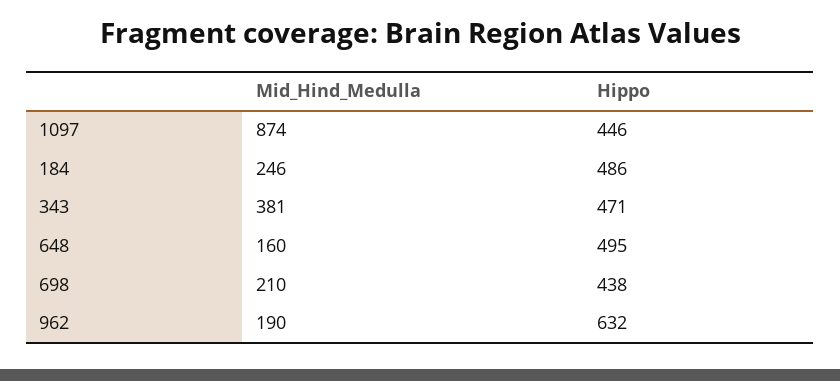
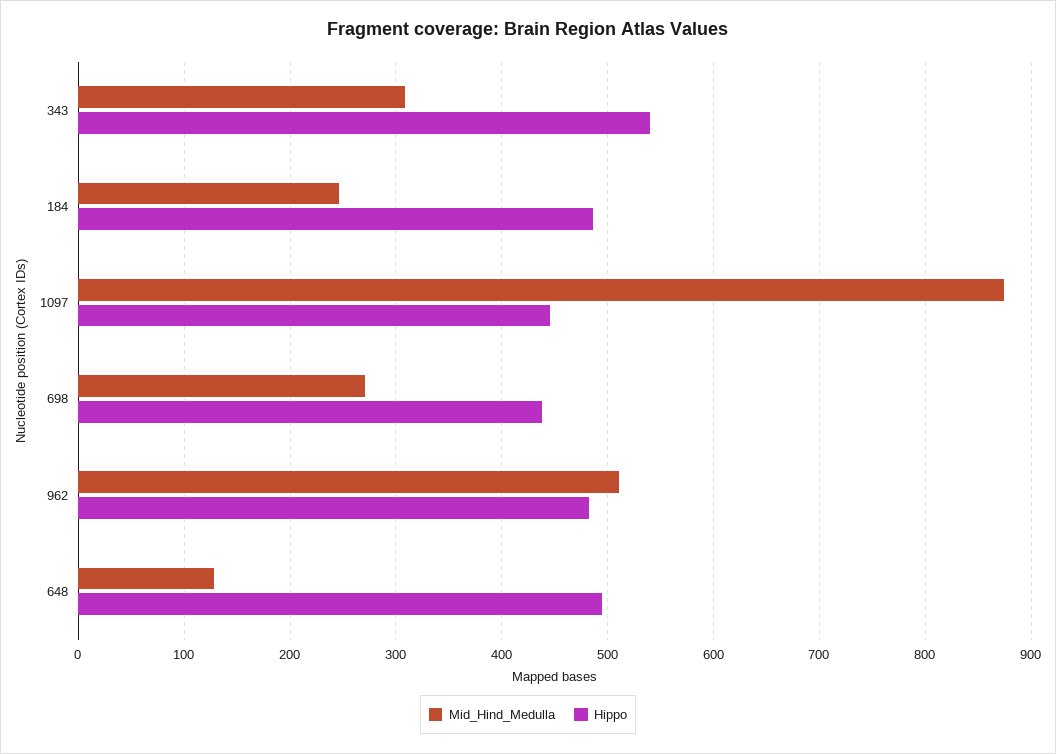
Mid_Hind_Medulla, 343: 381 -> 310
Hippo, 343: 471 -> 540
Mid_Hind_Medulla, 648: 160 -> 130
Mid_Hind_Medulla, 698: 210 -> 270
Mid_Hind_Medulla, 962: 190 -> 510
Hippo, 962: 632 -> 480

